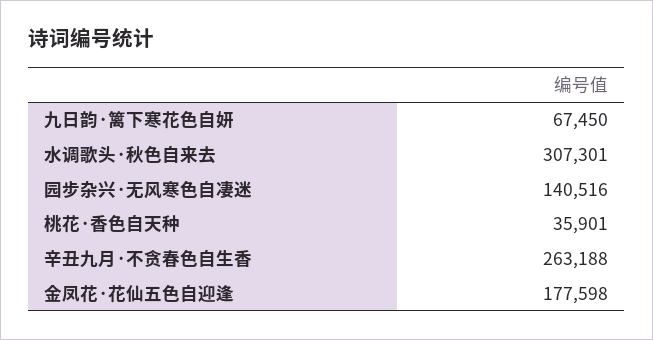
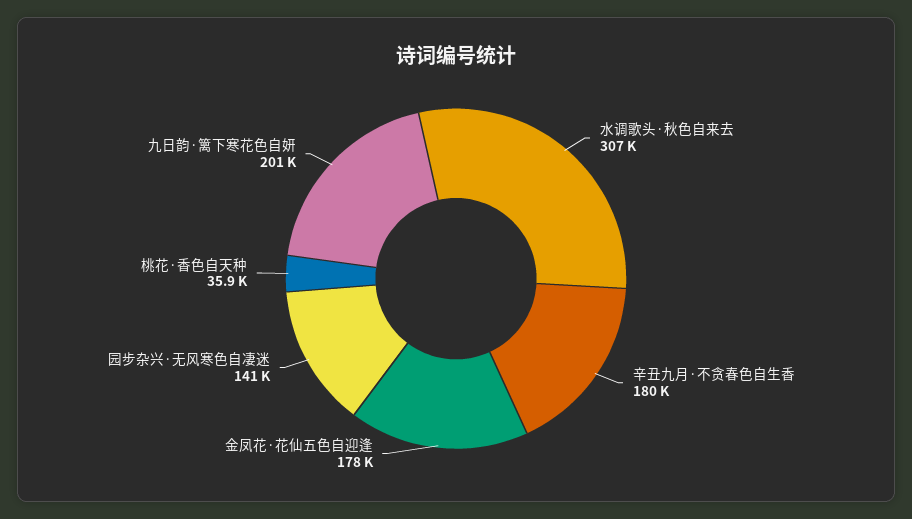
九日韵·篱下寒花色自妍: 67450 -> 201000
辛丑九月·不贪春色自生香: 263188 -> 180000

